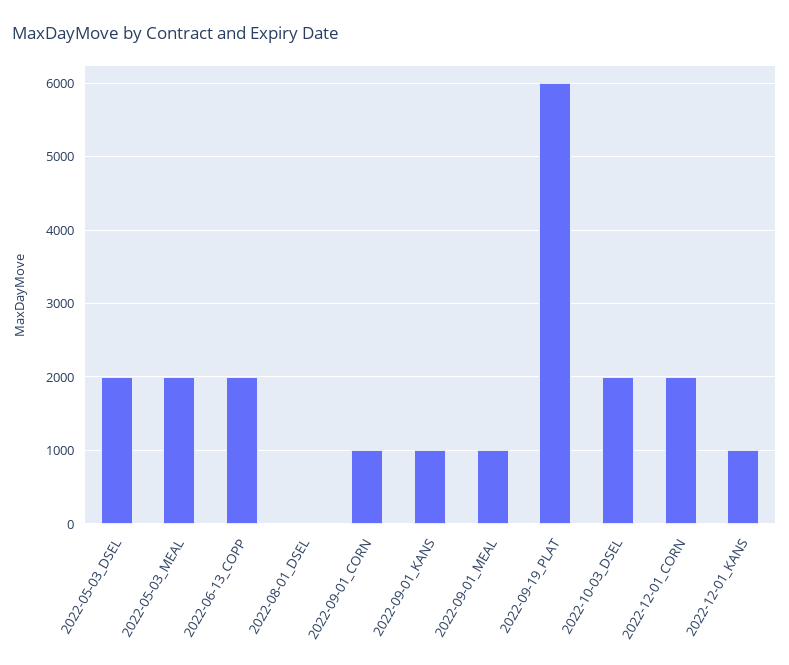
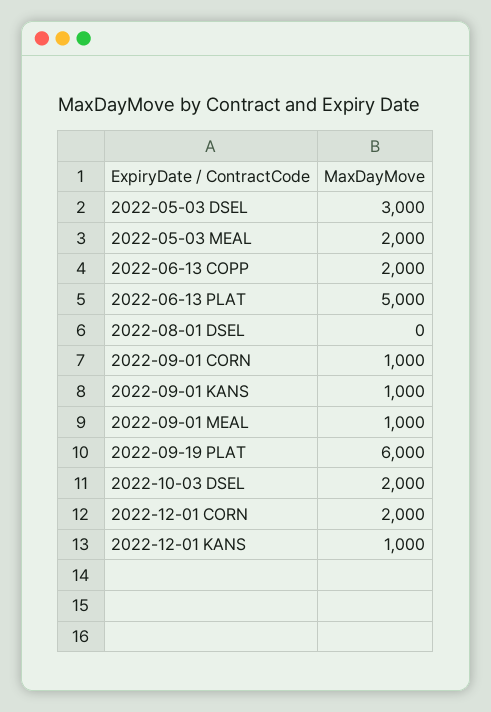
2022-05-03_DSEL: 2000 -> 3000
2022-06-13 PLAT: none -> 5000

